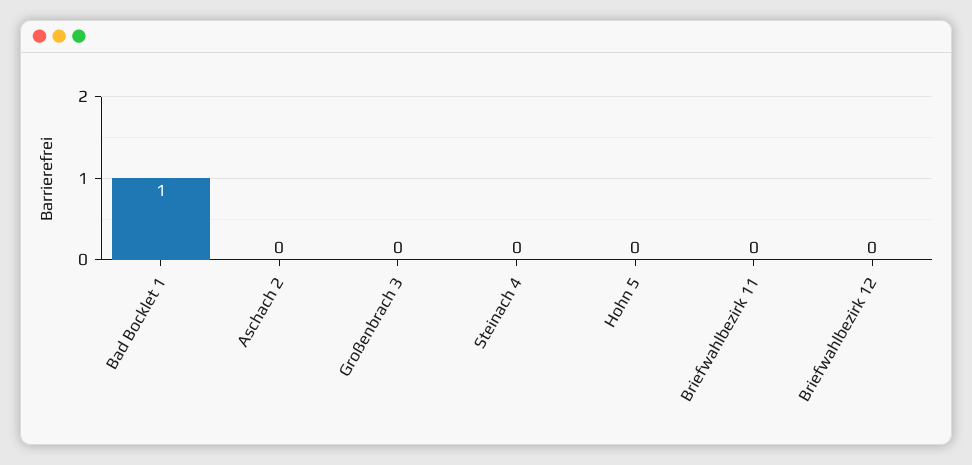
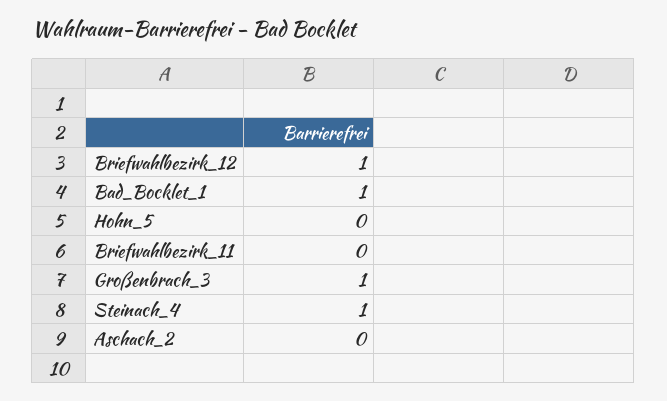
Großenbrach 3: 0 -> 1
Steinach 4: 0 -> 1
Briefwahlbezirk 12: 0 -> 1

